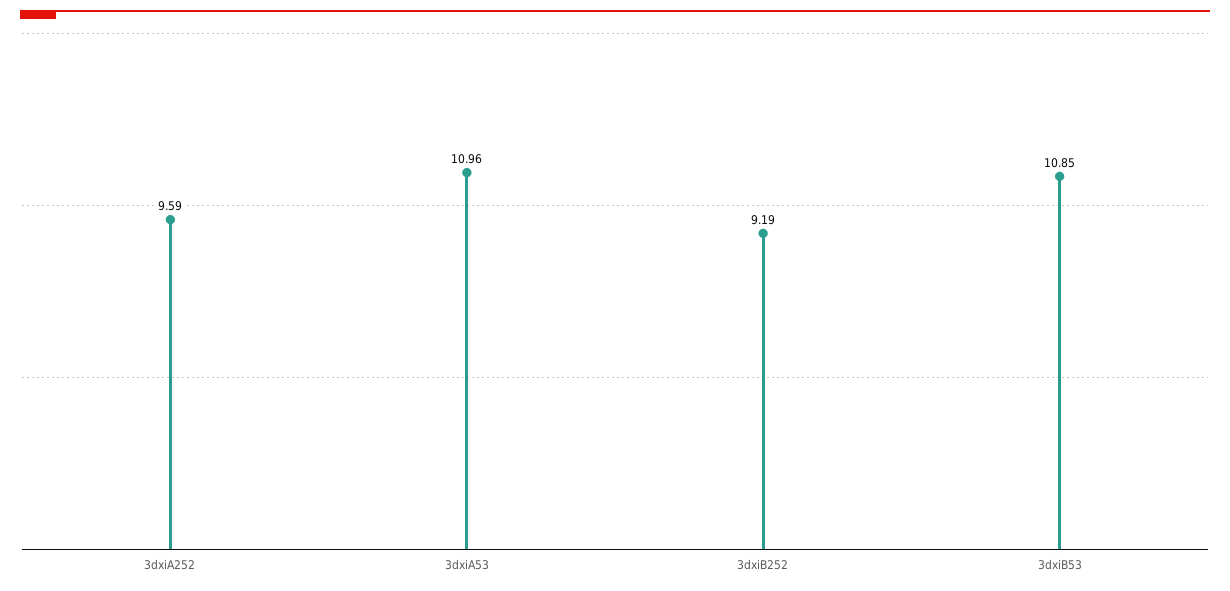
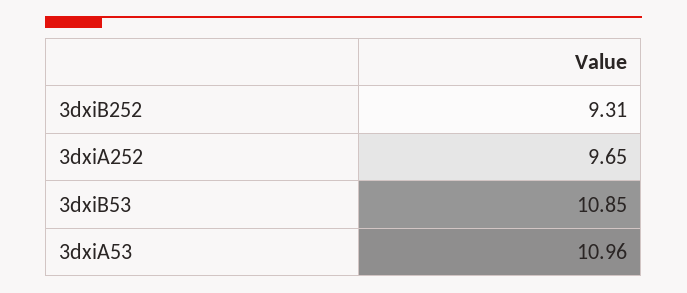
3dxiA252: 9.59 -> 9.65
3dxiB252: 9.19 -> 9.31

